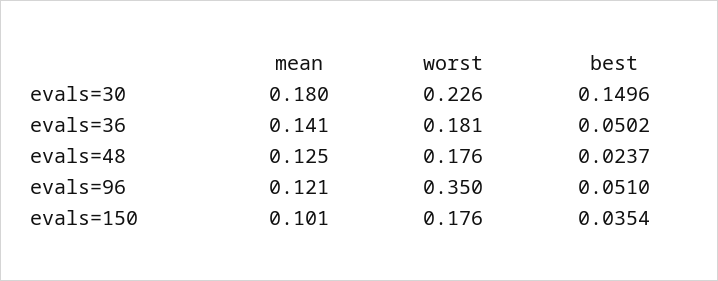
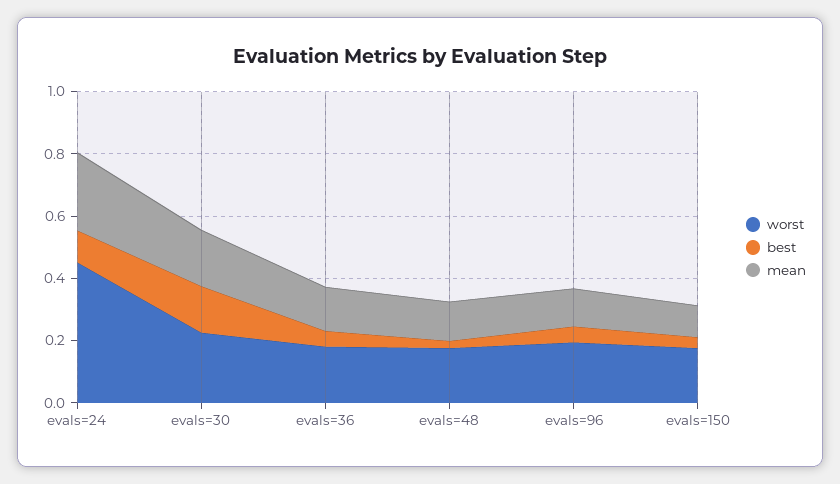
worst, evals=96: 0.35 -> 0.2
worst, evals=24: none -> 0.45
best, evals=24: none -> 0.1
mean, evals=24: none -> 0.25

